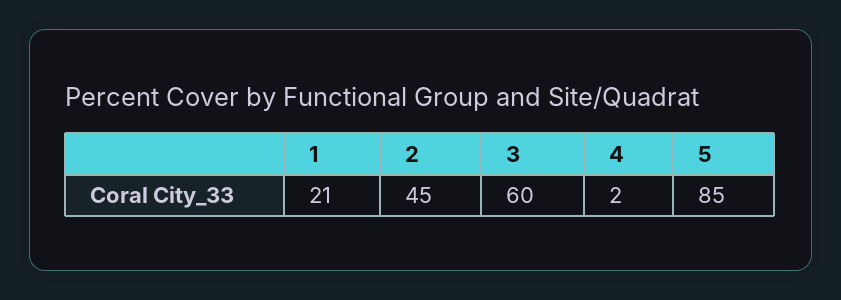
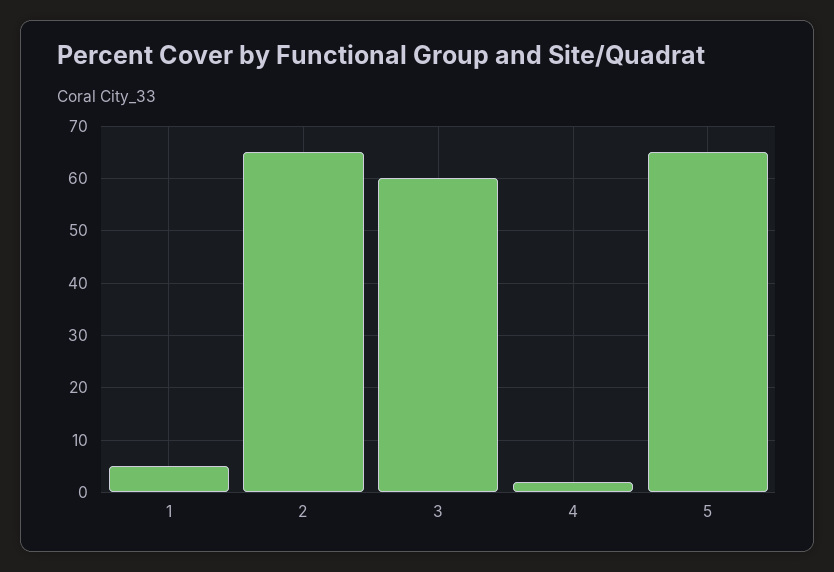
1: 21 -> 5
2: 45 -> 65
5: 85 -> 65

